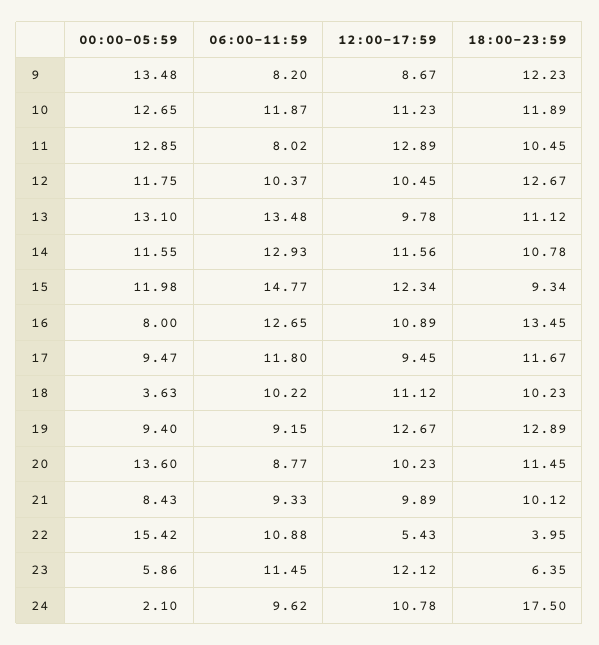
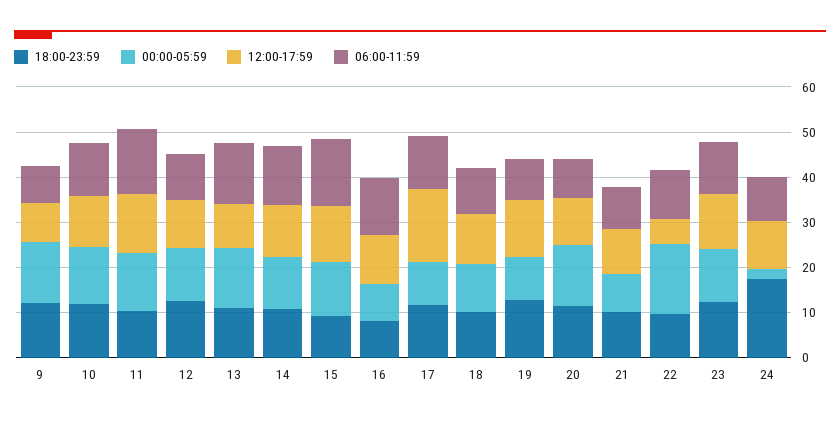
06:00-11:59, 11: 8.02 -> 14
18:00-23:59, 16: 13.45 -> 8
12:00-17:59, 17: 9.45 -> 16
00:00-05:59, 18: 3.63 -> 10
18:00-23:59, 22: 3.95 -> 10
00:00-05:59, 23: 5.86 -> 12
18:00-23:59, 23: 6.35 -> 12

